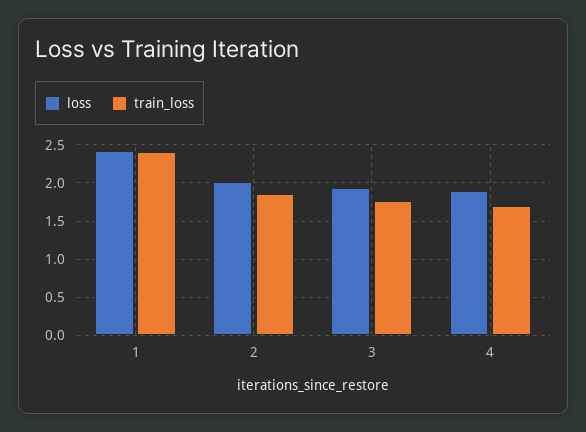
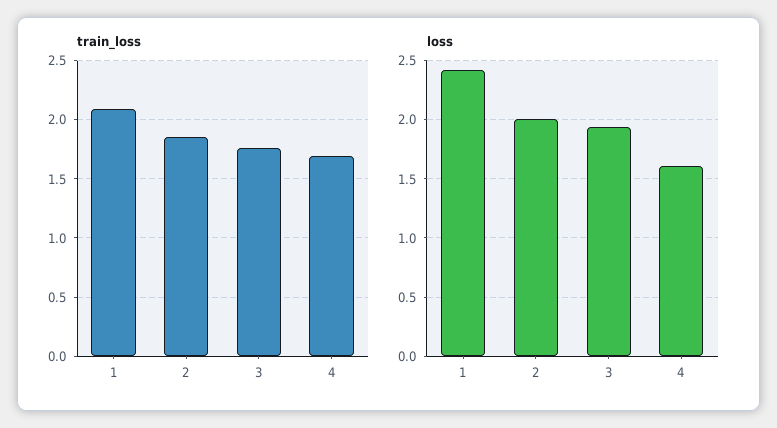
train_loss, 1: 2.4 -> 2.1
loss, 4: 1.9 -> 1.6

